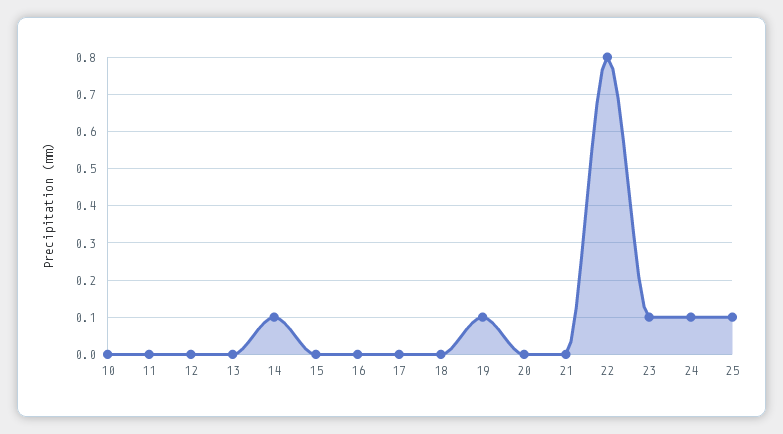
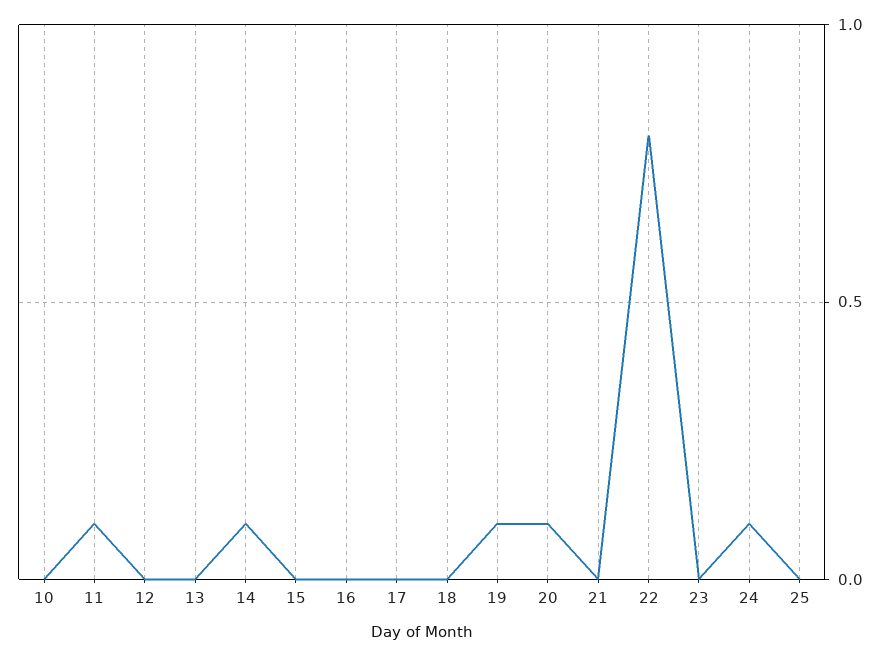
11: 0 -> 0.1
20: 0 -> 0.1
23: 0.1 -> 0
25: 0.1 -> 0

